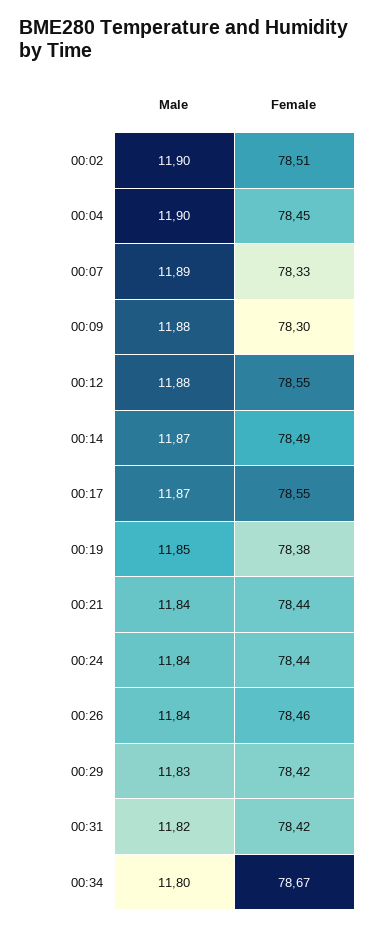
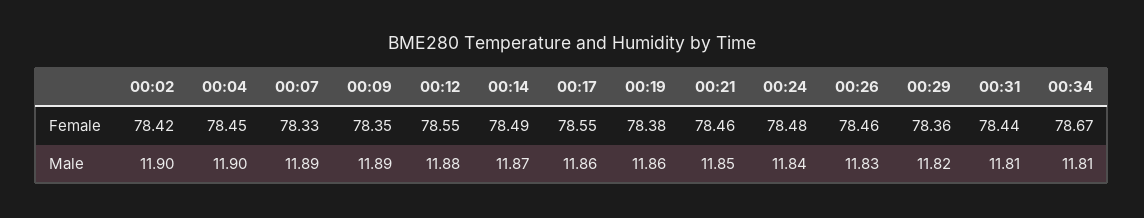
Female, 00:02: 78.51 -> 78.42
Male, 00:09: 11.88 -> 11.89
Female, 00:09: 78.3 -> 78.35
Male, 00:17: 11.87 -> 11.86
Male, 00:19: 11.85 -> 11.86
Male, 00:21: 11.84 -> 11.85
Female, 00:21: 78.44 -> 78.46
Female, 00:24: 78.44 -> 78.48
Male, 00:26: 11.84 -> 11.83
Male, 00:29: 11.83 -> 11.82
Female, 00:29: 78.42 -> 78.36
Male, 00:31: 11.82 -> 11.81
Female, 00:31: 78.42 -> 78.44
Male, 00:34: 11.8 -> 11.81

